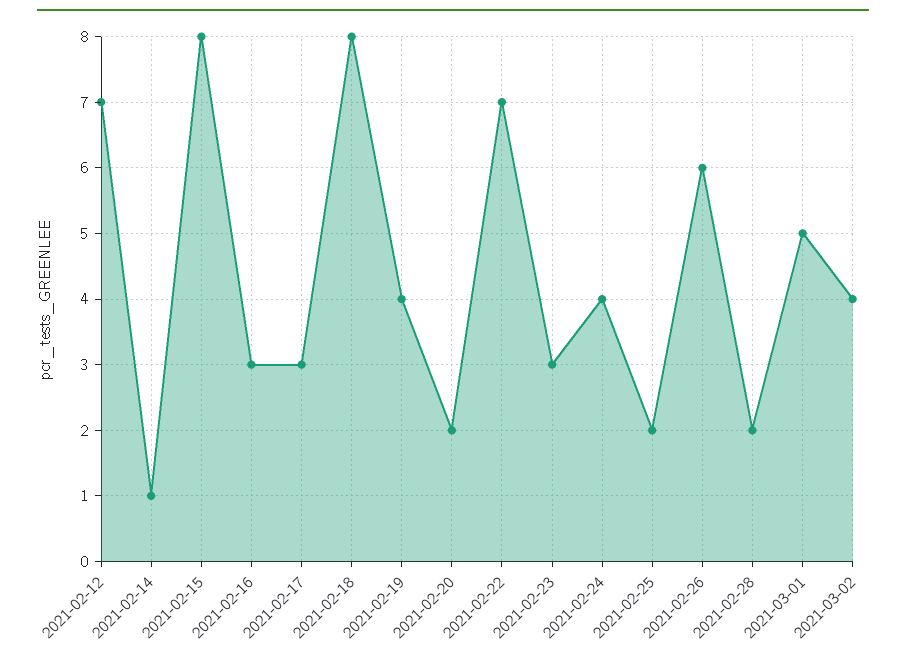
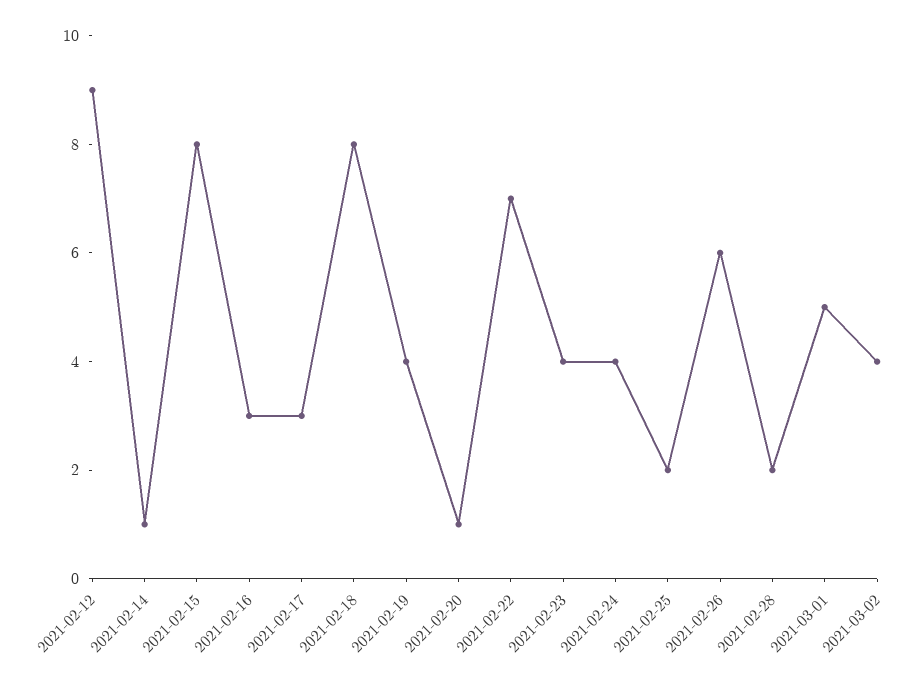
2021-02-12: 7 -> 9
2021-02-20: 2 -> 1
2021-02-23: 3 -> 4

